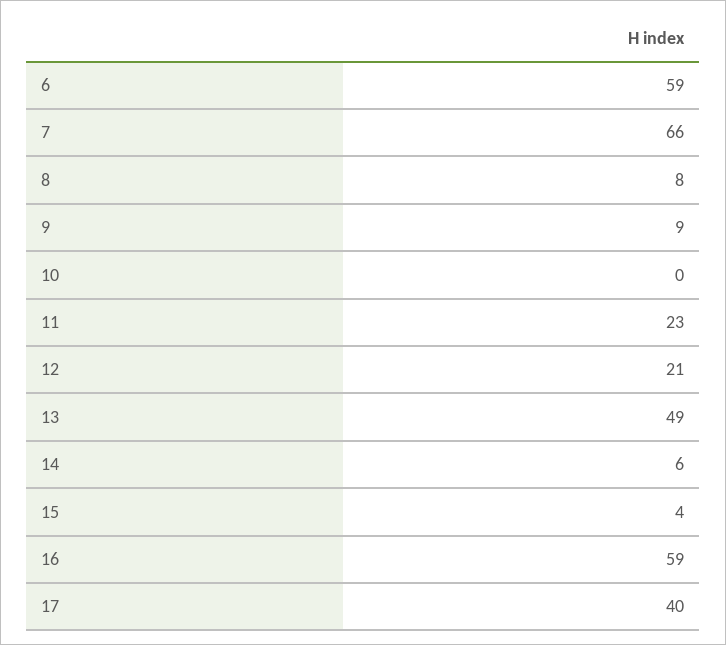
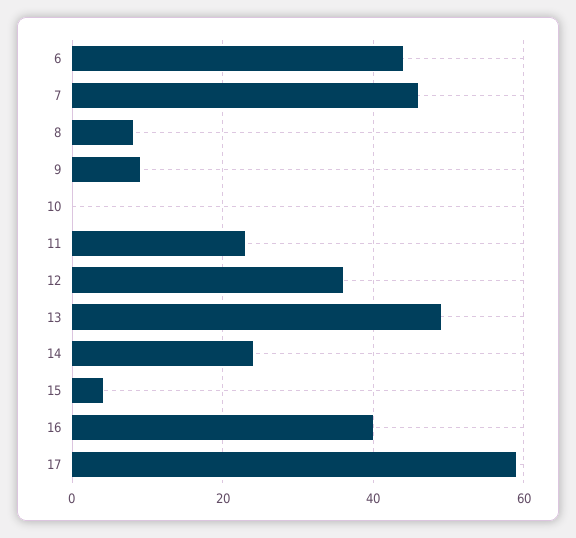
6: 59 -> 45
7: 66 -> 45
12: 21 -> 35
14: 6 -> 25
16: 59 -> 40
17: 40 -> 60

